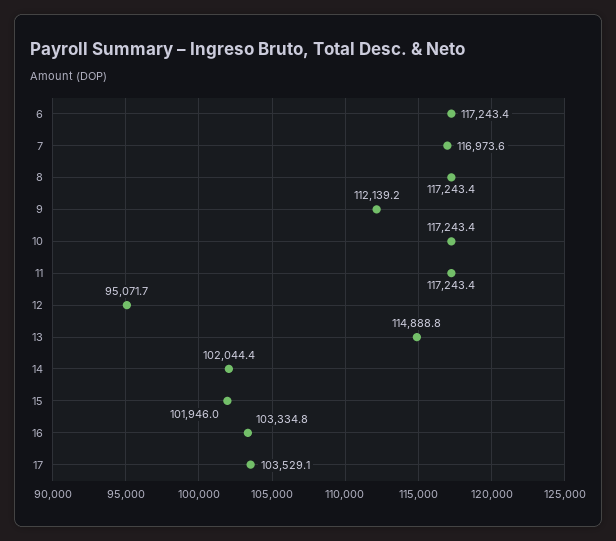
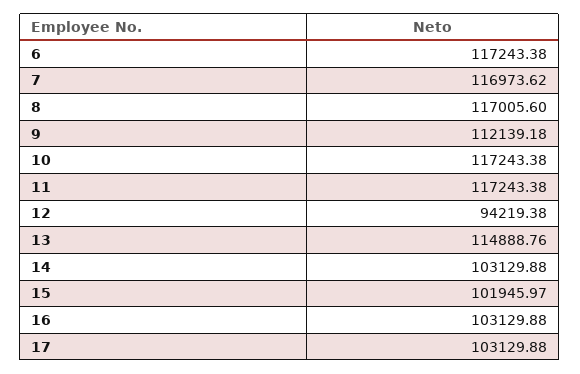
8: 117243.4 -> 117005.6
12: 95071.7 -> 94219.38
14: 102044.4 -> 103129.88
16: 103334.8 -> 103129.88
17: 103529.1 -> 103129.88

